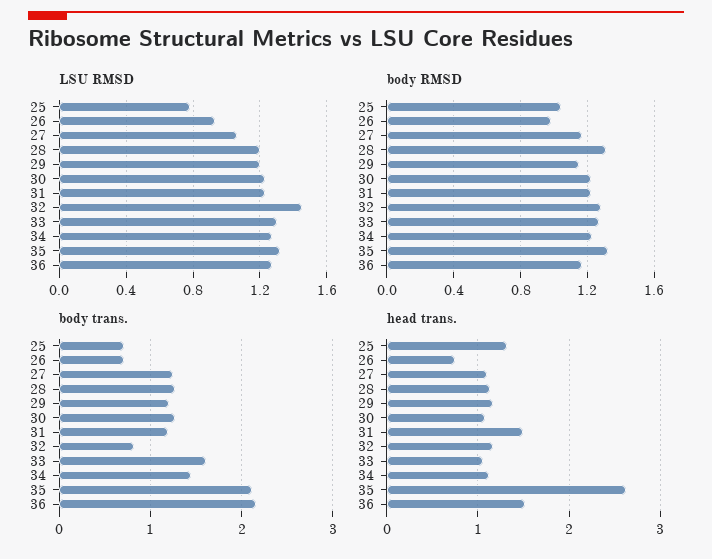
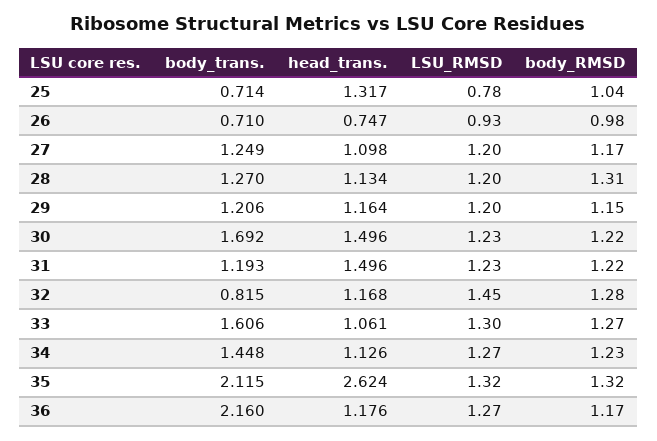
LSU RMSD, 27: 1.05 -> 1.2
body trans., 30: 1.3 -> 1.692
head trans., 30: 1.1 -> 1.496
head trans., 36: 1.5 -> 1.176

